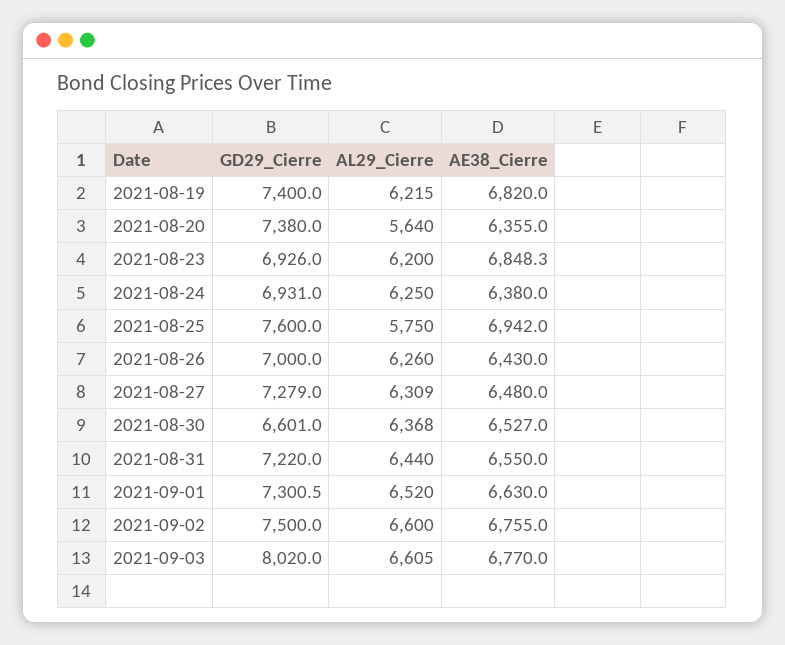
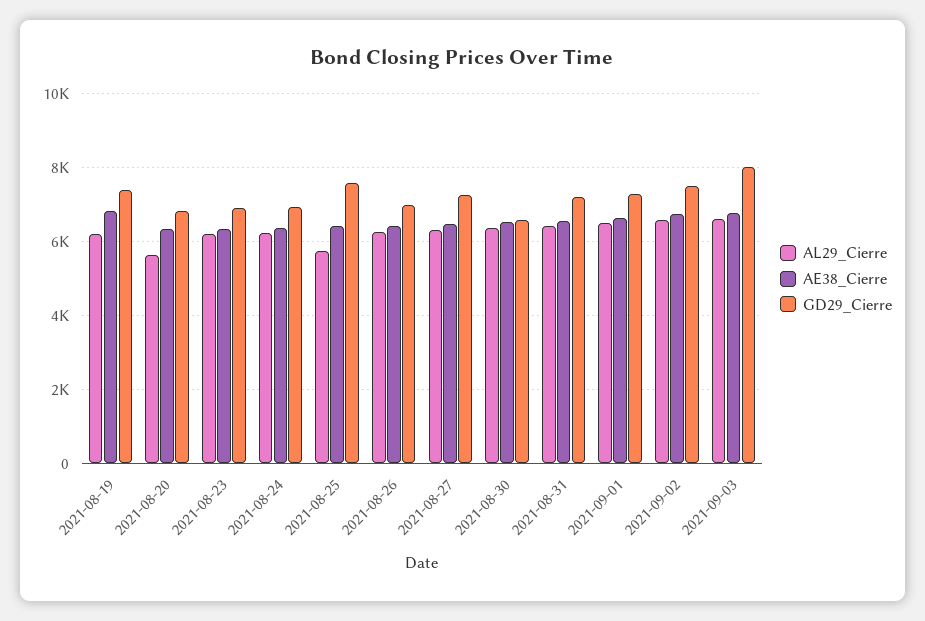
GD29_Cierre, 2021-08-20: 7380 -> 6800
AE38_Cierre, 2021-08-23: 6848.3 -> 6400
AE38_Cierre, 2021-08-25: 6942 -> 6400

